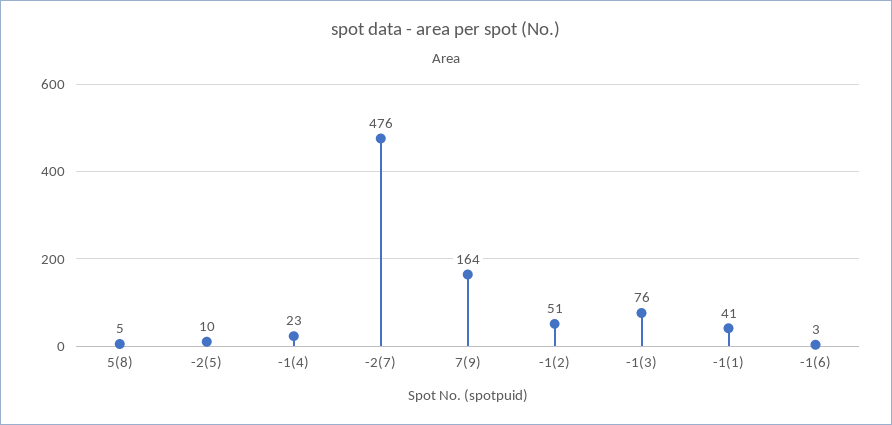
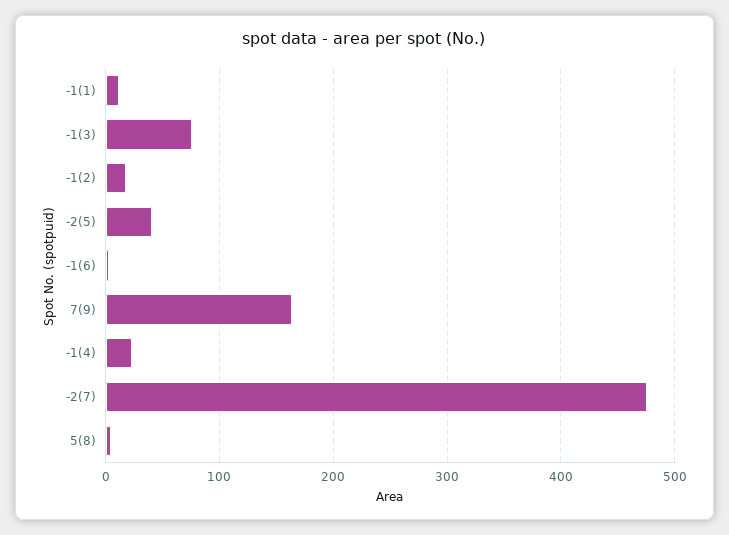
-2(5): 10 -> 40
-1(2): 51 -> 20
-1(1): 41 -> 10

